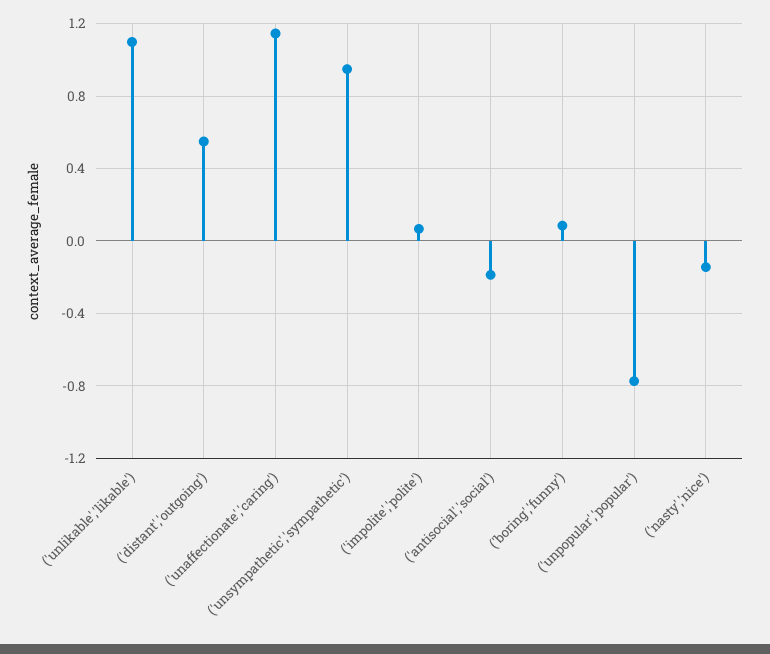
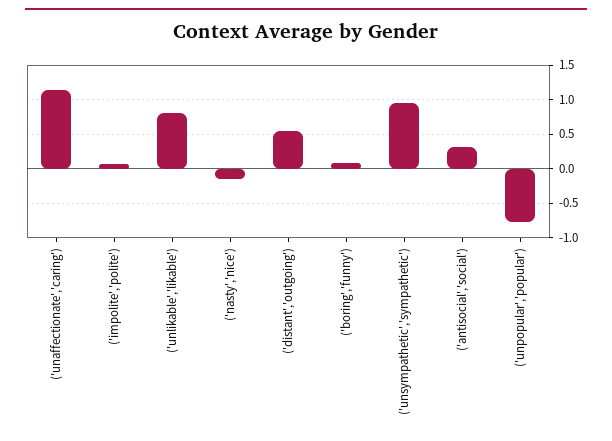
('unlikable','likable'): 1.1 -> 0.8
('antisocial','social'): -0.2 -> 0.3

